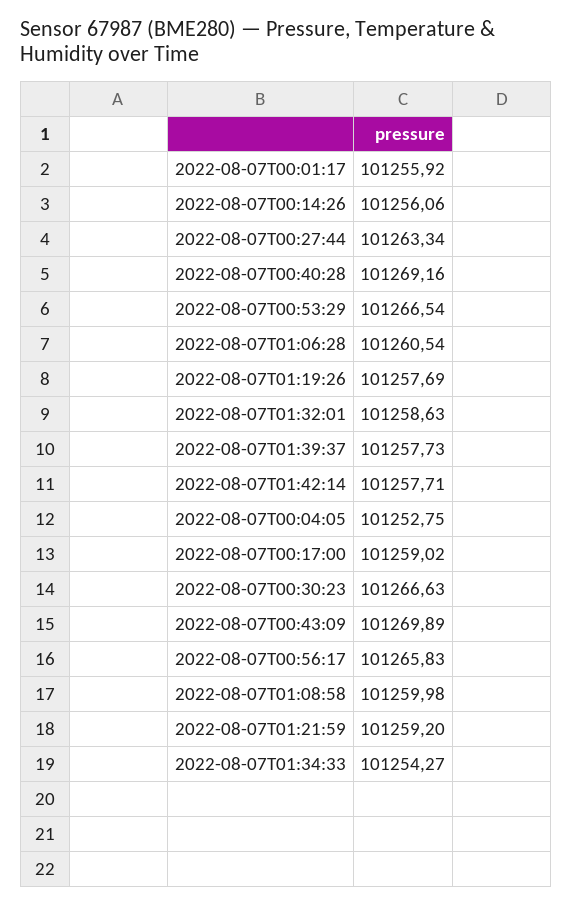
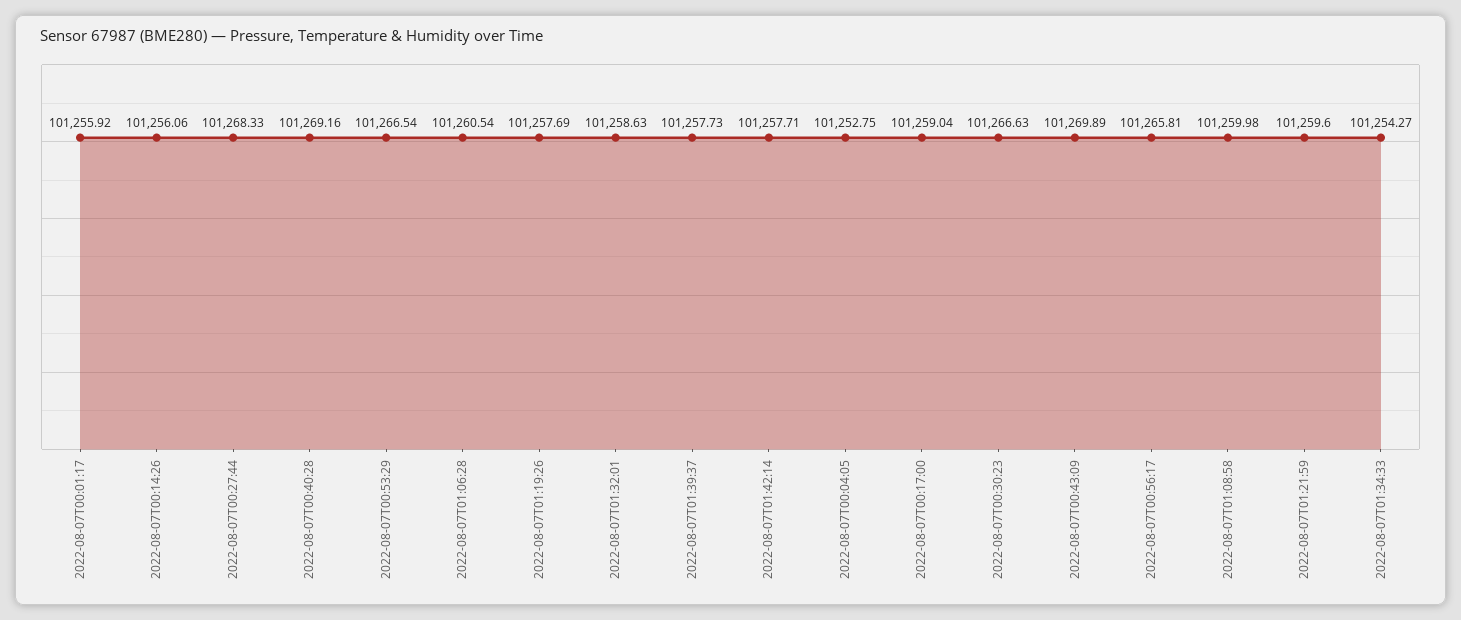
2022-08-07T00:27:44: 101263.34 -> 101268.33
2022-08-07T00:17:00: 101259.02 -> 101259.04
2022-08-07T00:56:17: 101265.83 -> 101265.81
2022-08-07T01:21:59: 101259.2 -> 101259.6

